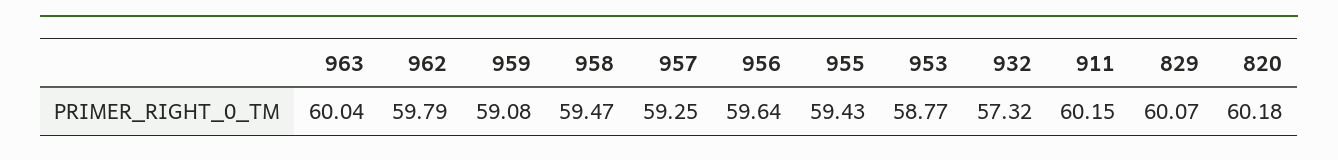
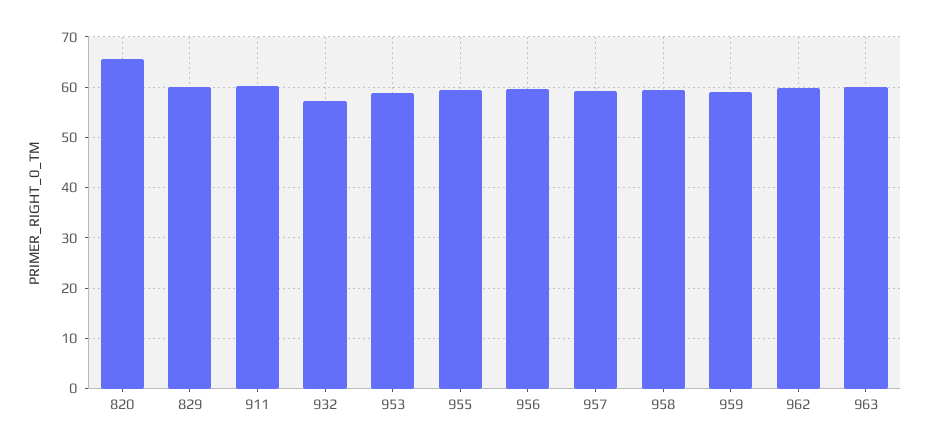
820: 60.18 -> 66

